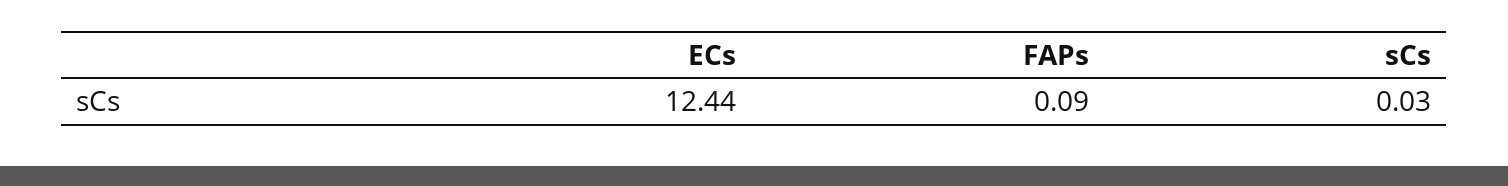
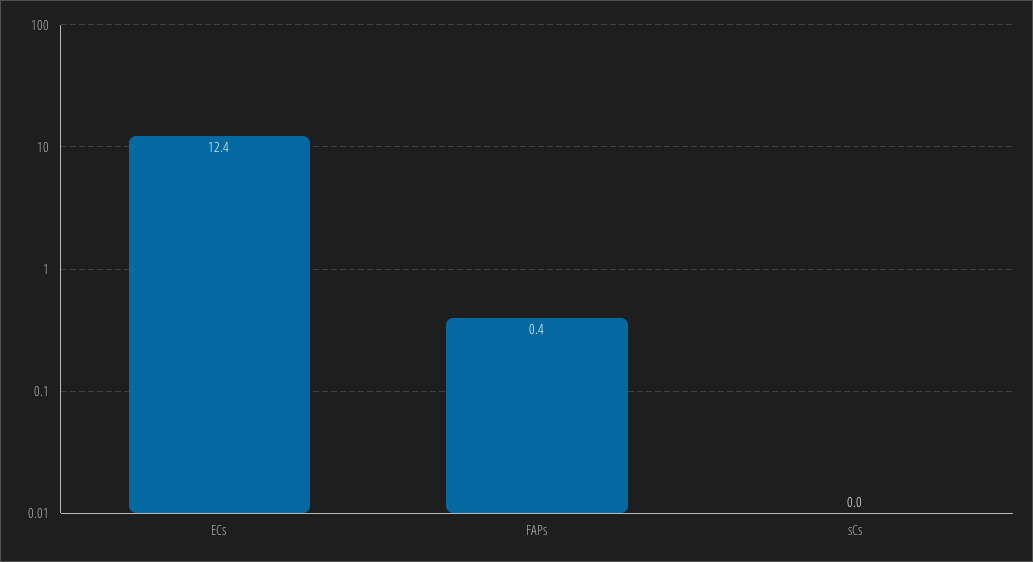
FAPs: 0.09 -> 0.4

